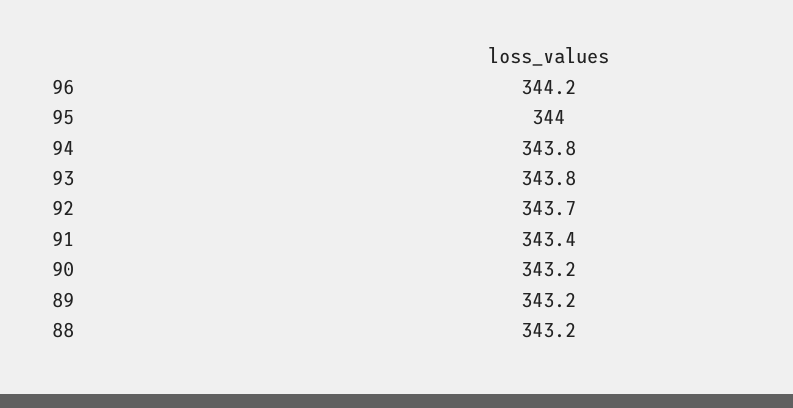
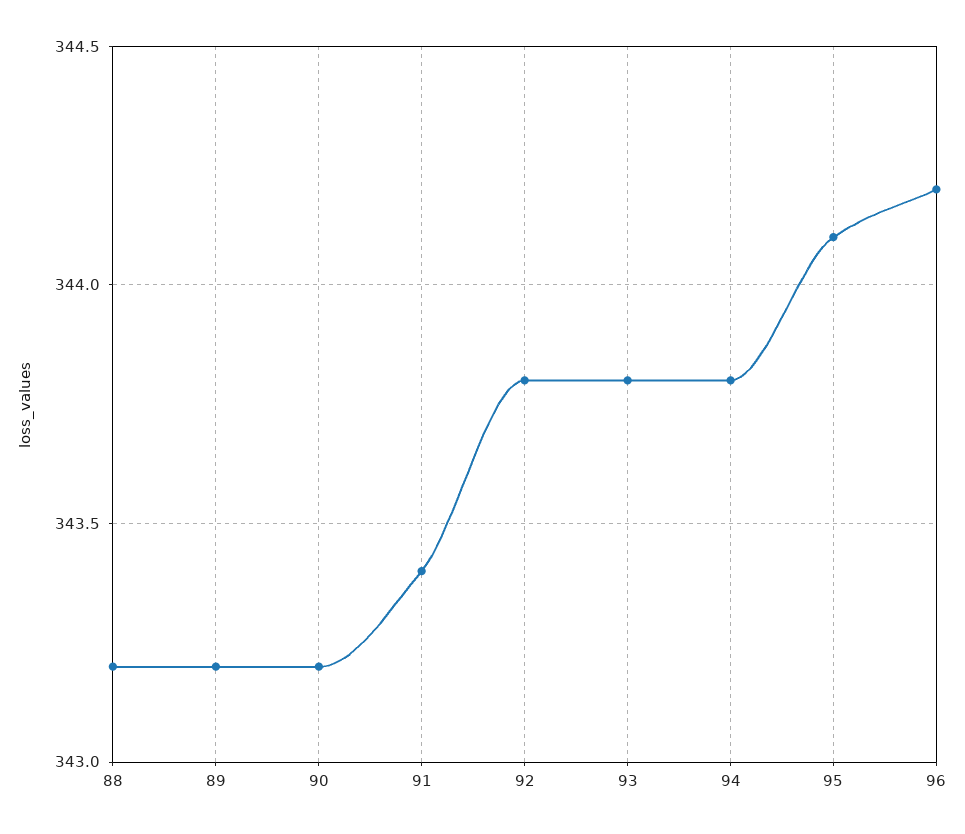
95: 344 -> 344.1
92: 343.7 -> 343.8

